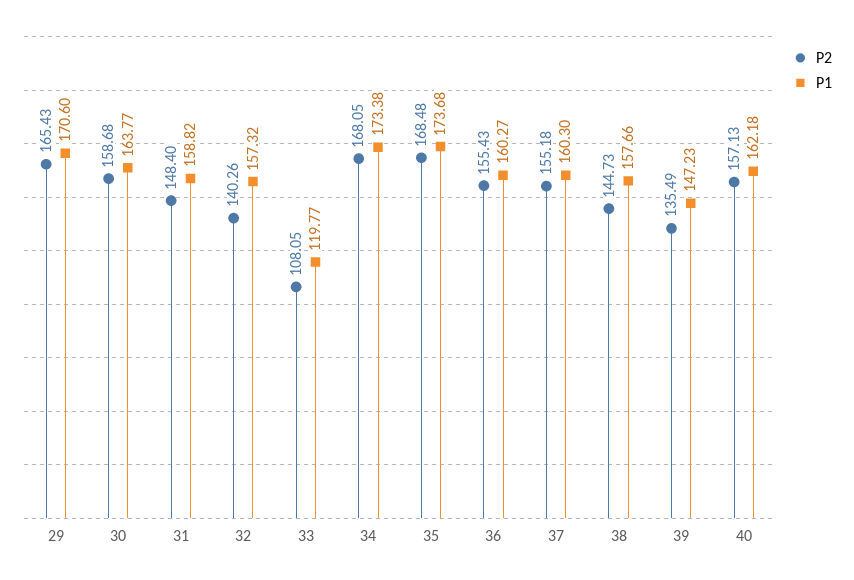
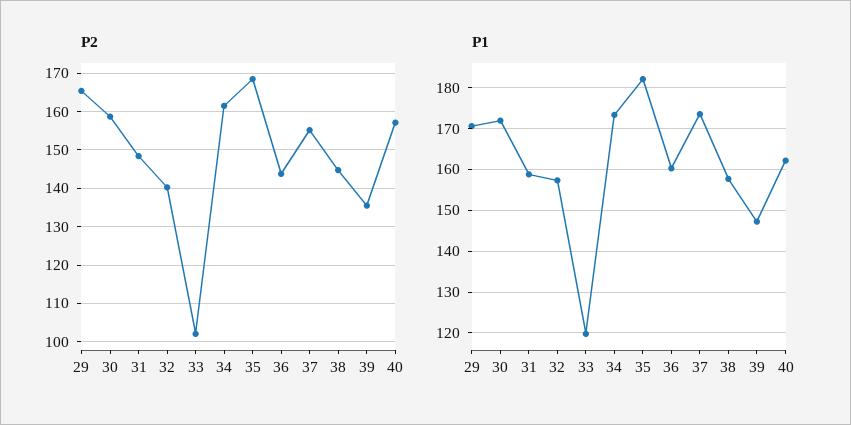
P1, 30: 163.77 -> 172
P2, 33: 108.05 -> 102
P2, 34: 168.05 -> 162
P1, 35: 173.68 -> 182
P2, 36: 155.43 -> 144
P1, 37: 160.3 -> 174

